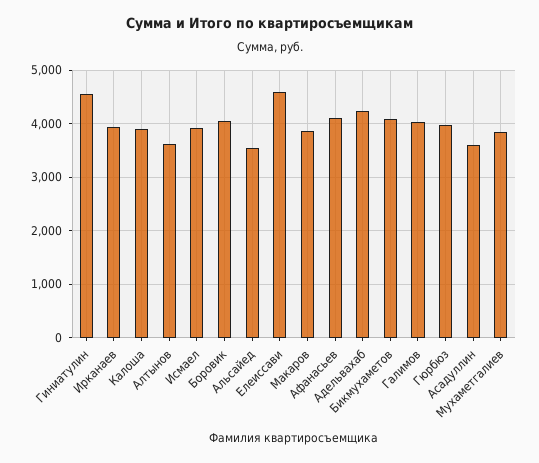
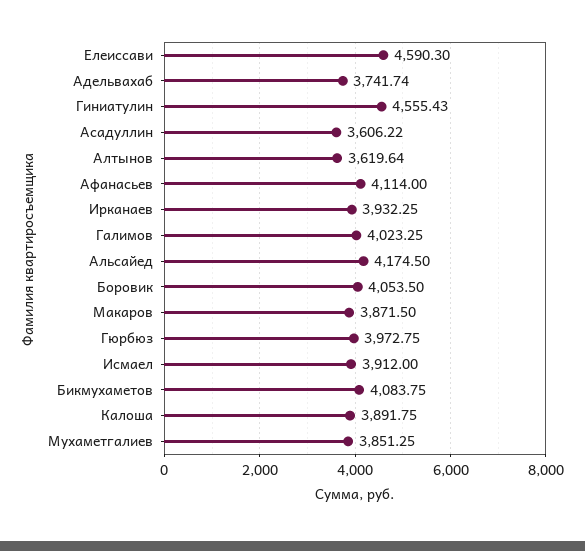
Альсайед: 3600 -> 4174.5
Адельвахаб: 4200 -> 3741.74

